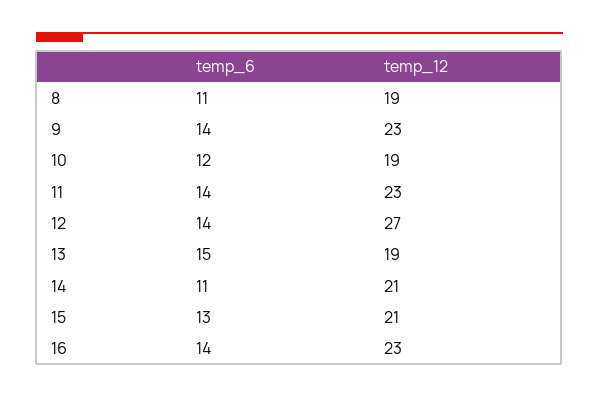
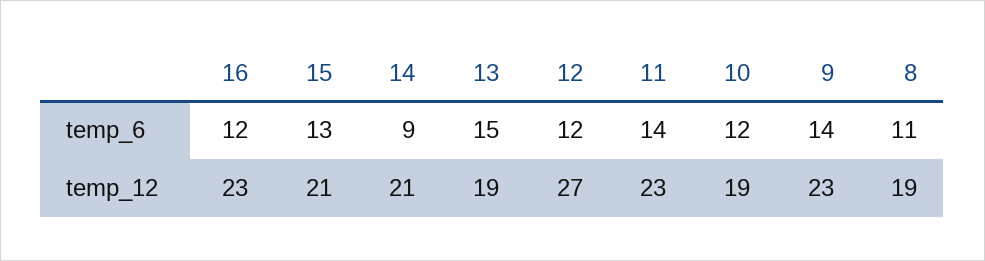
temp_6, 12: 14 -> 12
temp_6, 14: 11 -> 9
temp_6, 16: 14 -> 12

